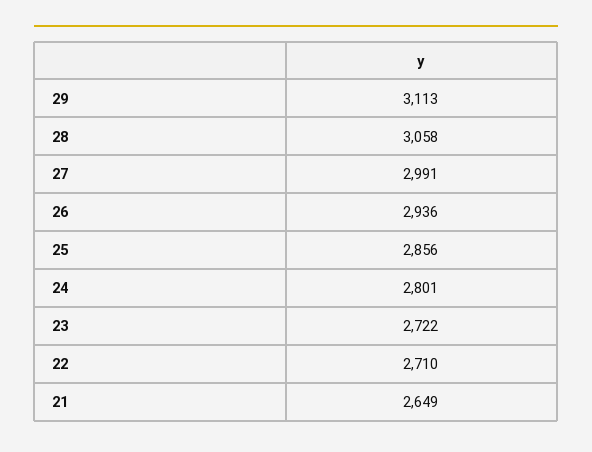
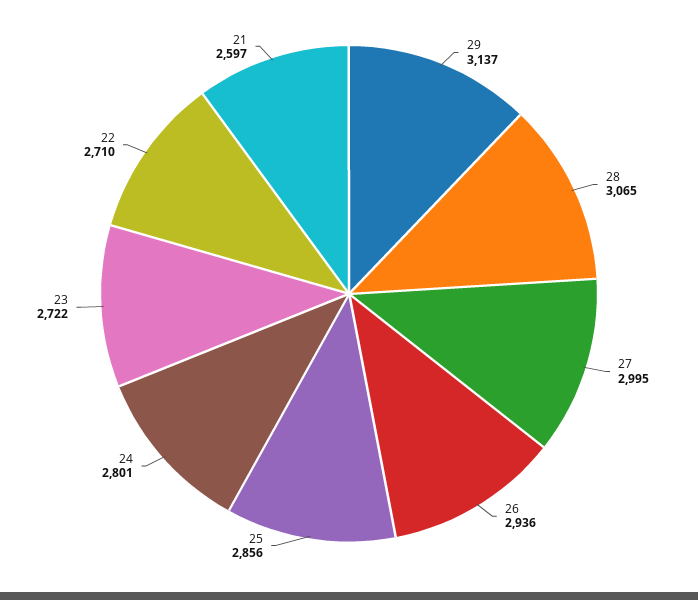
29: 3113 -> 3137
28: 3058 -> 3065
27: 2991 -> 2995
21: 2649 -> 2597

